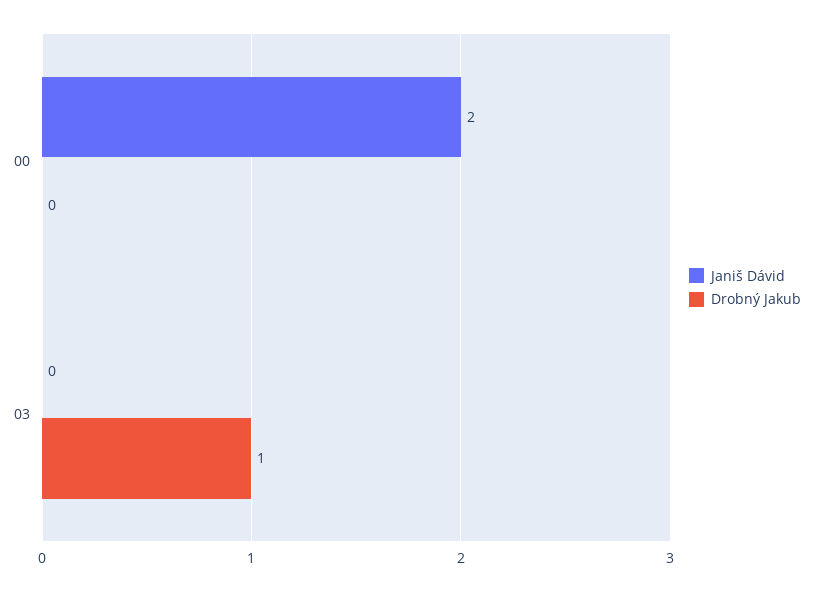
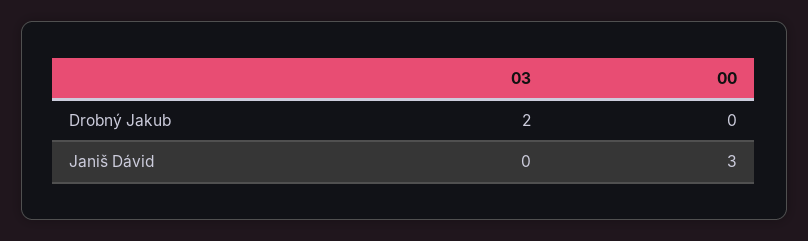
Janiš Dávid, 00: 2 -> 3
Drobný Jakub, 03: 1 -> 2

